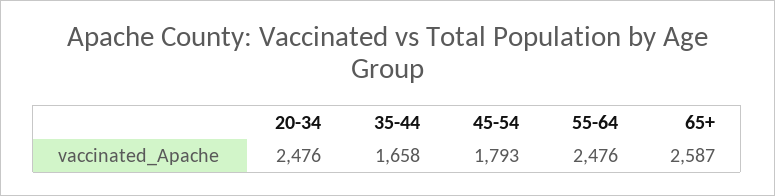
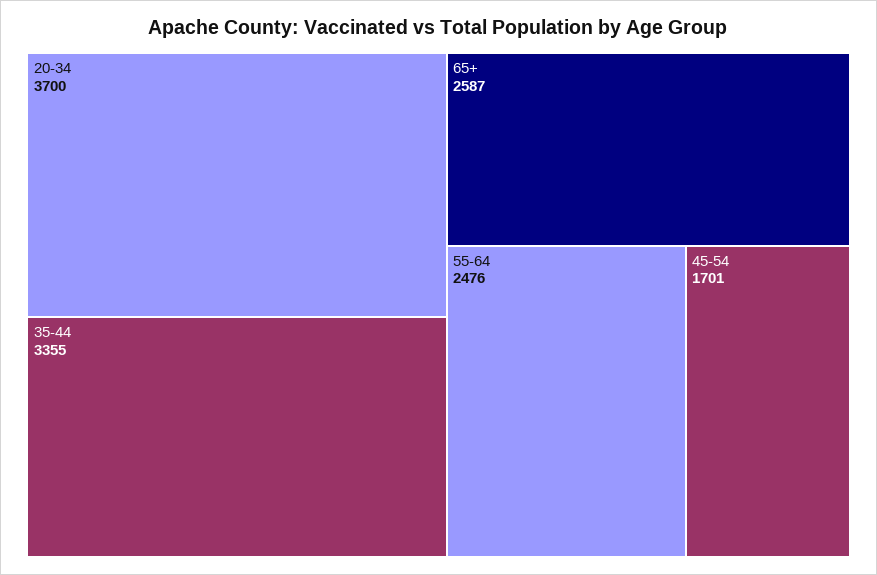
20-34: 2476 -> 3700
35-44: 1658 -> 3355
45-54: 1793 -> 1701

